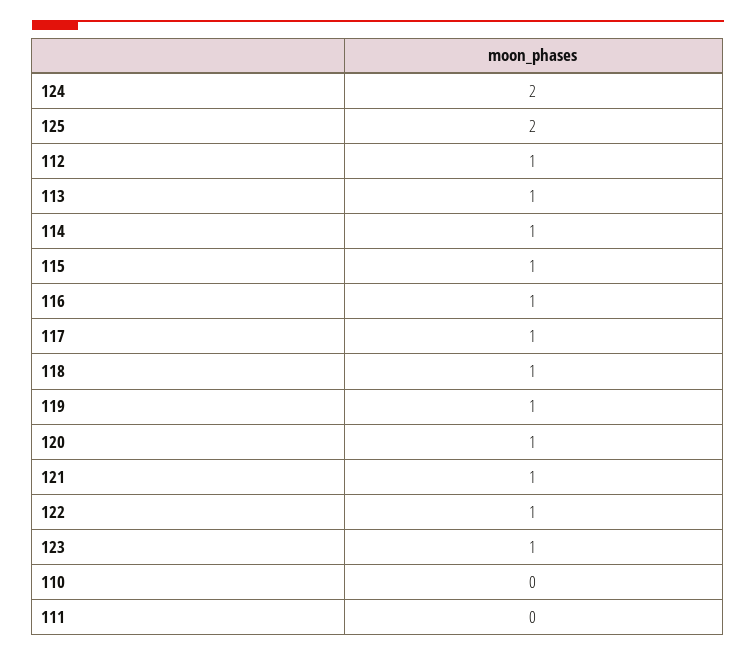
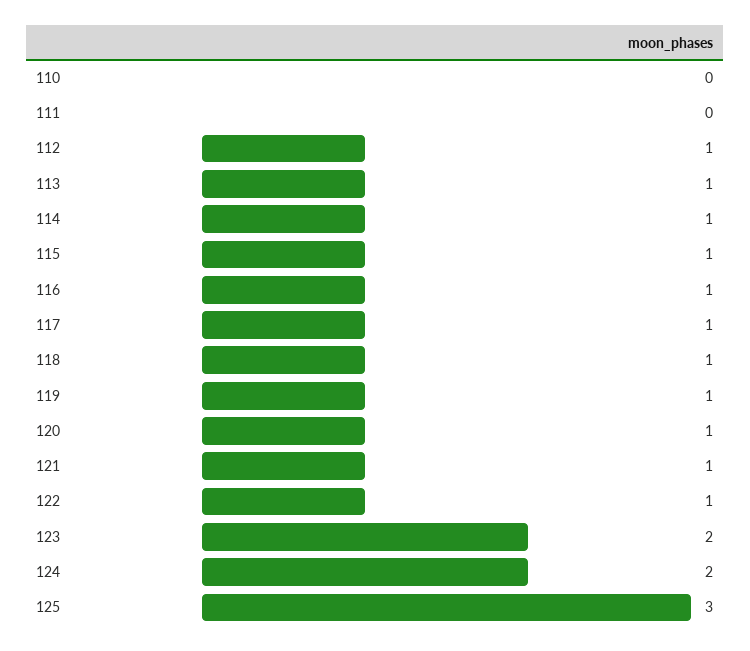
125: 2 -> 3
123: 1 -> 2

